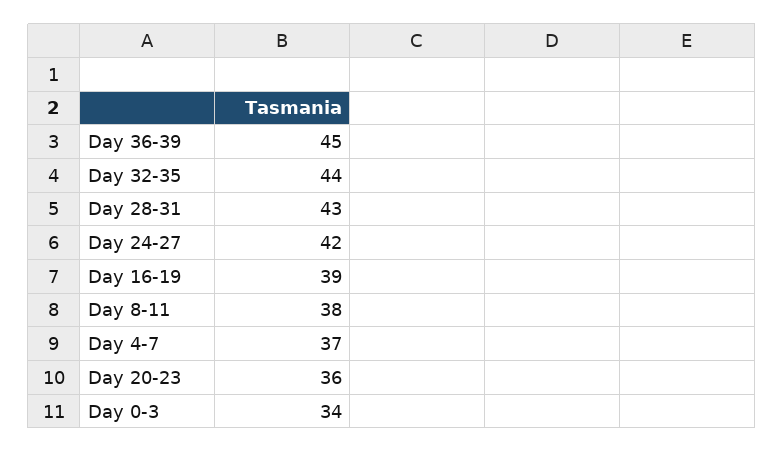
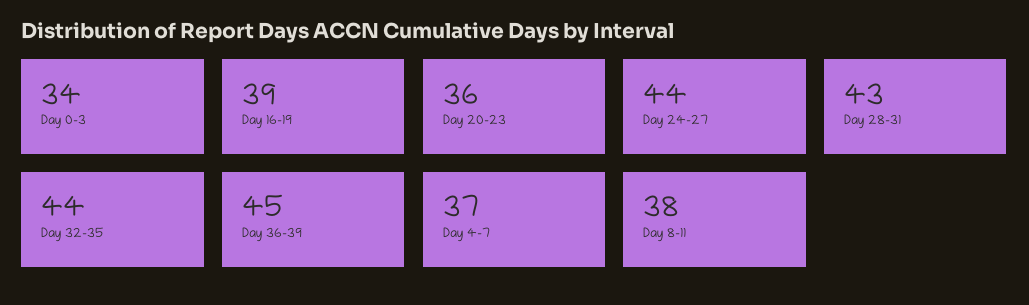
Day 24-27: 42 -> 44

